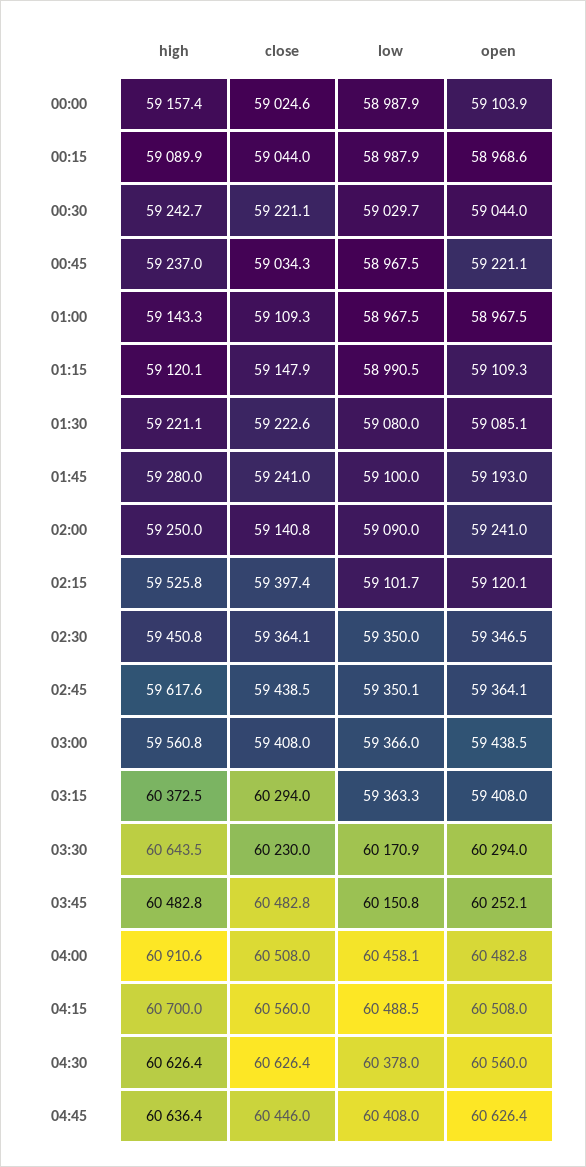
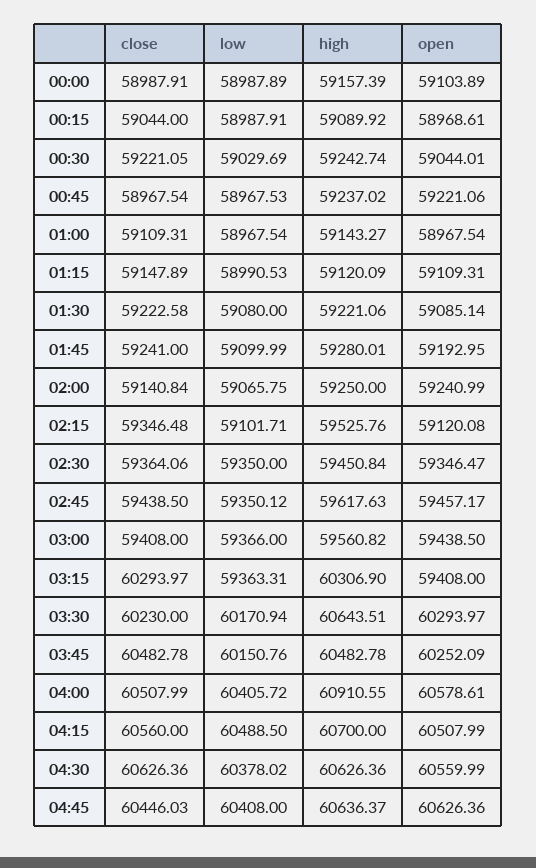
close, 00:00: 59024.6 -> 58987.91
close, 00:45: 59034.3 -> 58967.54
low, 02:00: 59090 -> 59065.75
close, 02:15: 59397.4 -> 59346.48
open, 02:45: 59364.1 -> 59457.17
high, 03:15: 60372.5 -> 60306.9
low, 04:00: 60458.1 -> 60405.72
open, 04:00: 60482.8 -> 60578.61

